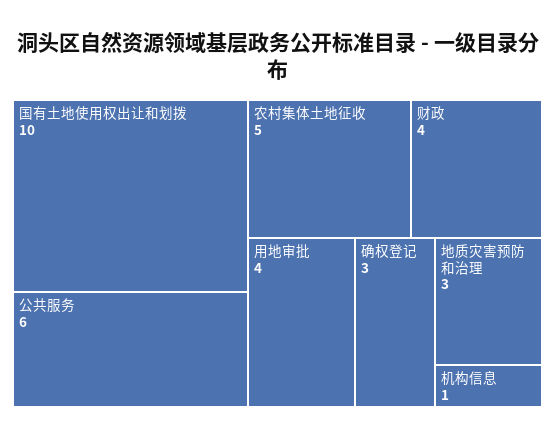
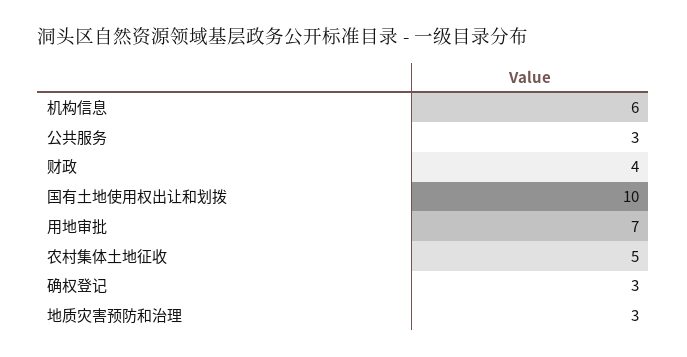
公共服务: 6 -> 3
用地审批: 4 -> 7
机构信息: 1 -> 6

